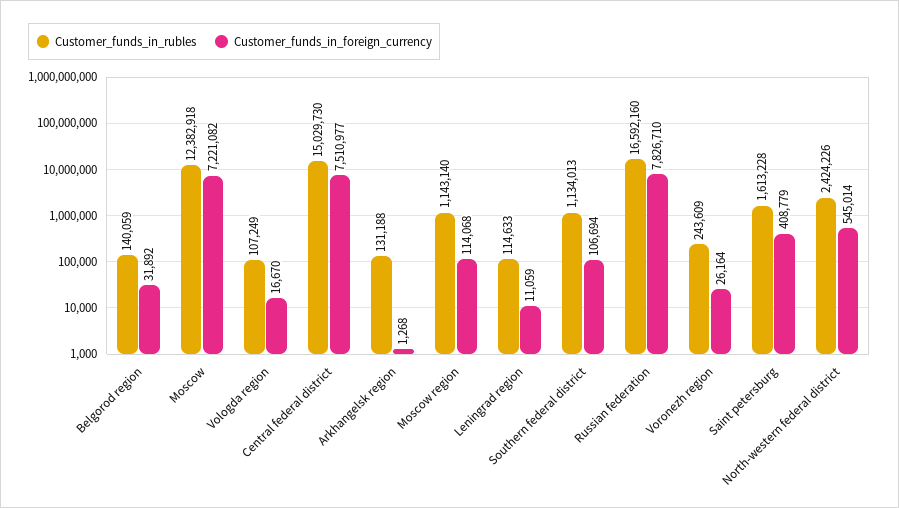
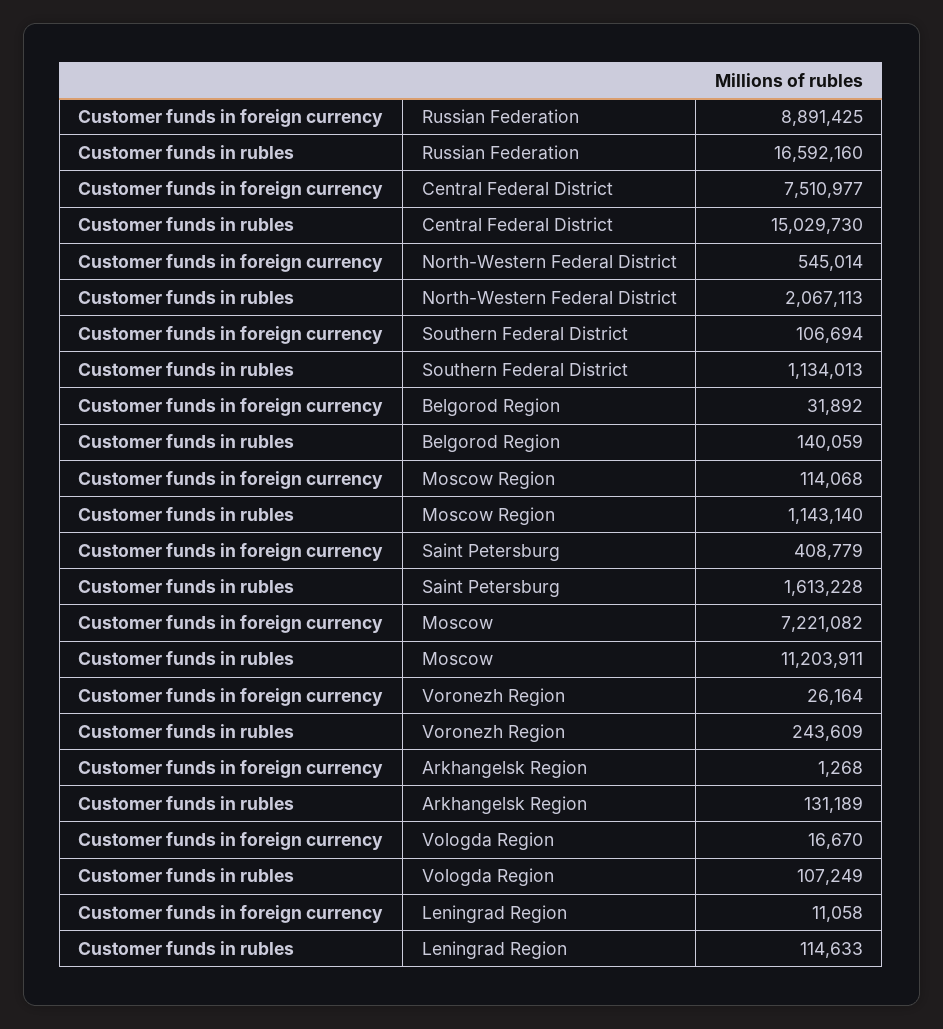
Customer_funds_in_rubles, Moscow: 12382918 -> 11203911
Customer_funds_in_rubles, Arkhangelsk region: 131188 -> 131189
Customer_funds_in_foreign_currency, Leningrad region: 11059 -> 11058
Customer_funds_in_foreign_currency, Russian federation: 7826710 -> 8891425
Customer_funds_in_rubles, North-western federal district: 2424226 -> 2067113

